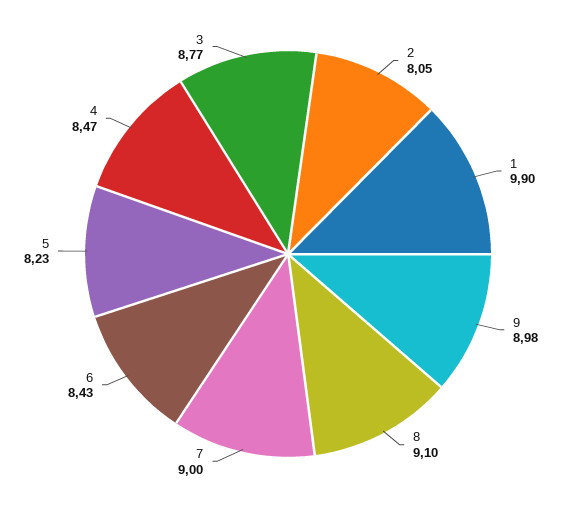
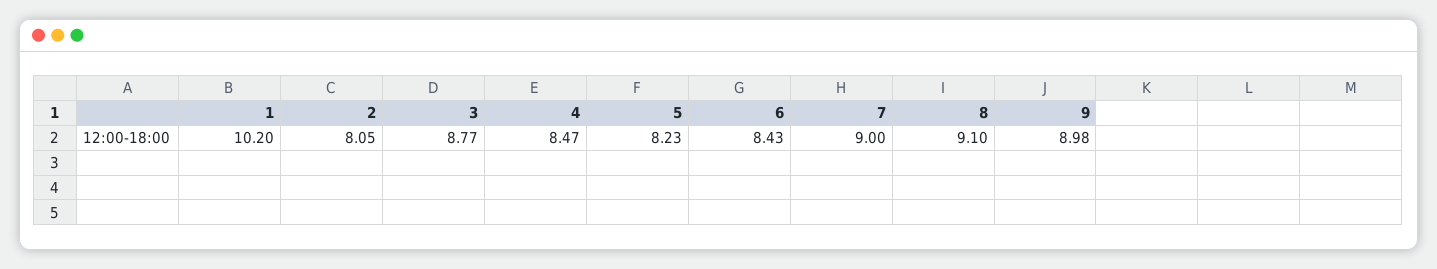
1: 9.9 -> 10.2

